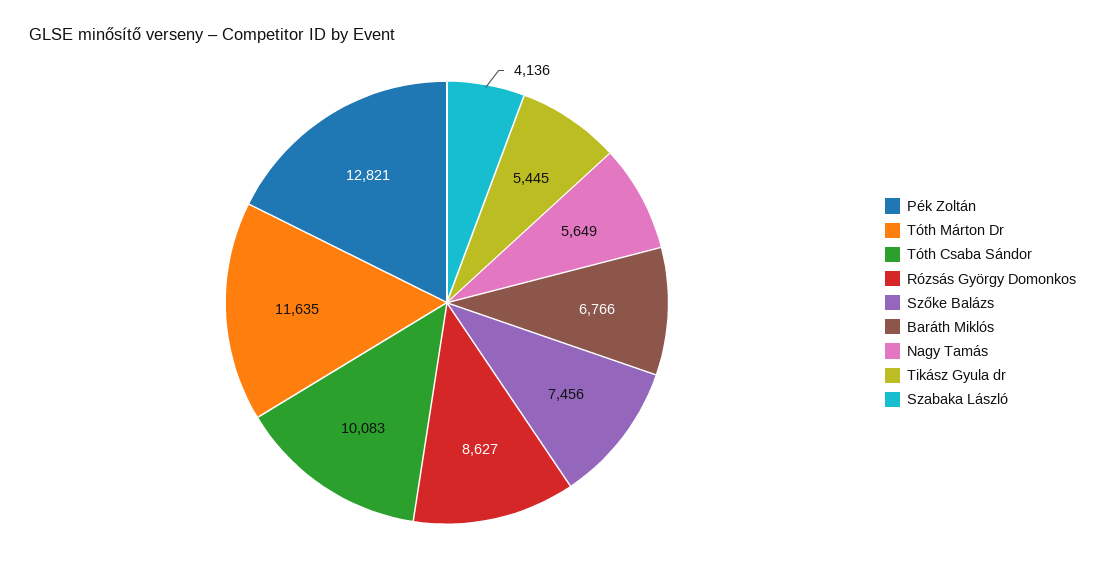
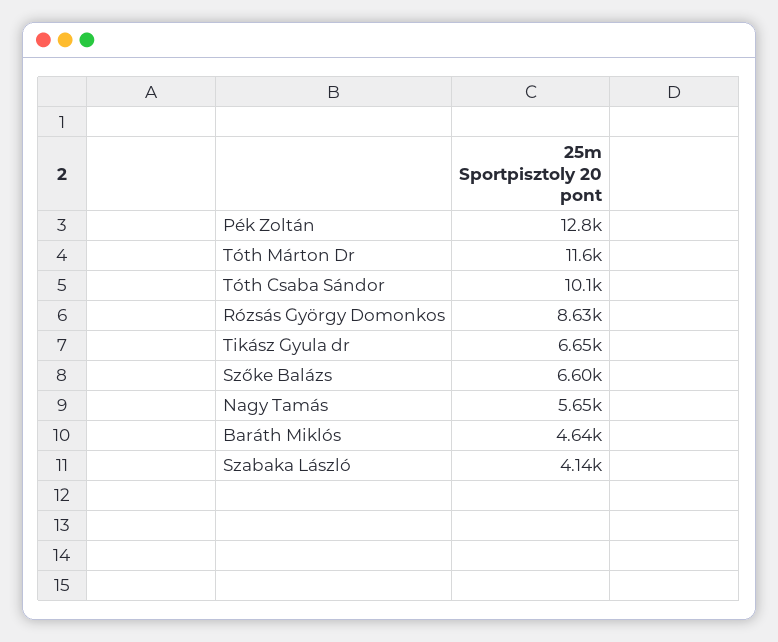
Szőke Balázs: 7456 -> 6600
Baráth Miklós: 6766 -> 4640
Tikász Gyula dr: 5445 -> 6650

